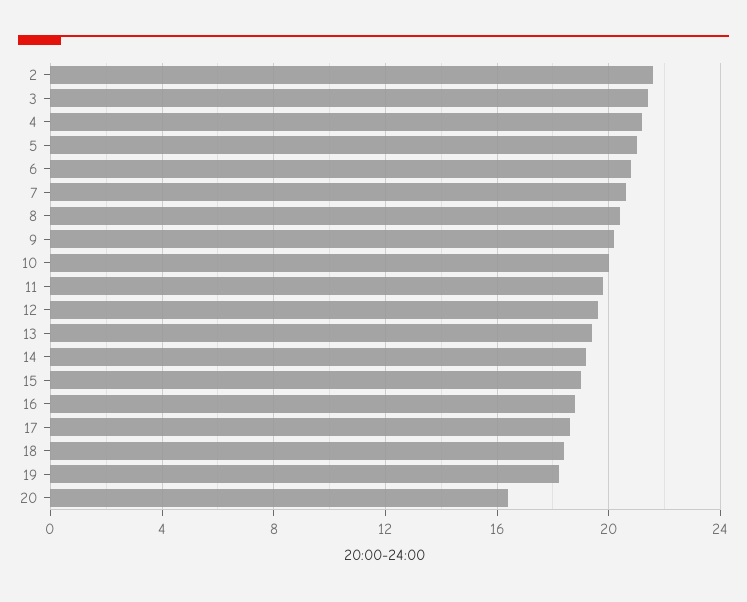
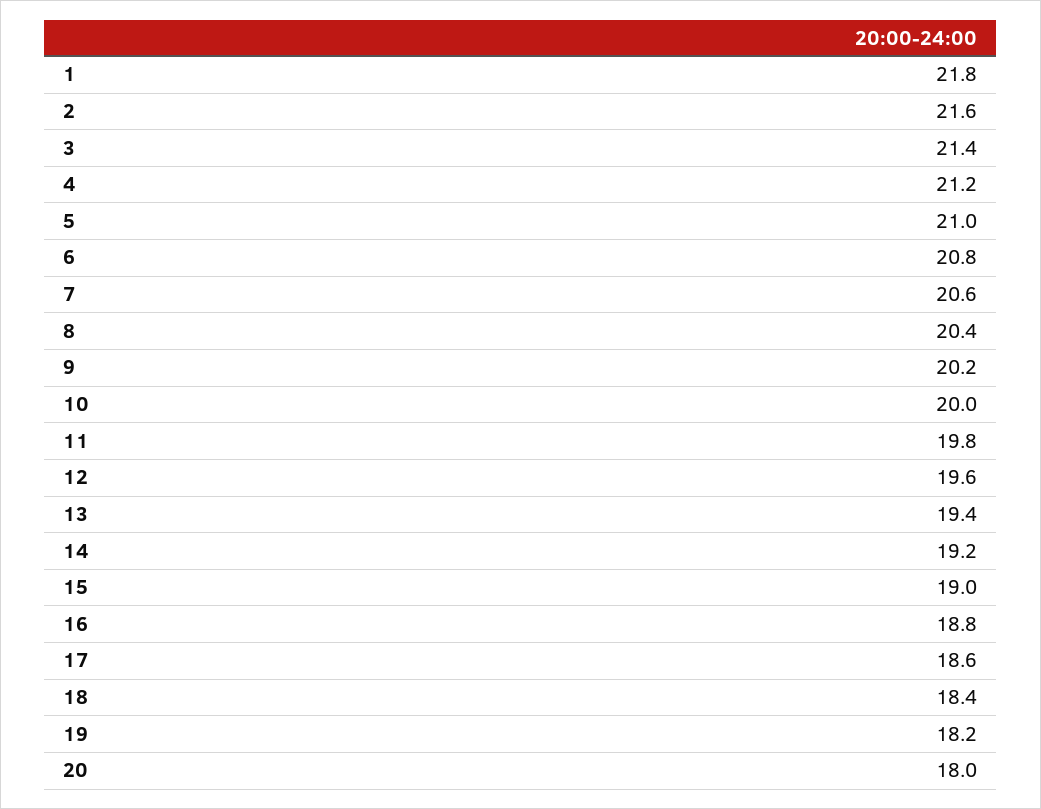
20: 16.5 -> 18
1: none -> 21.8

